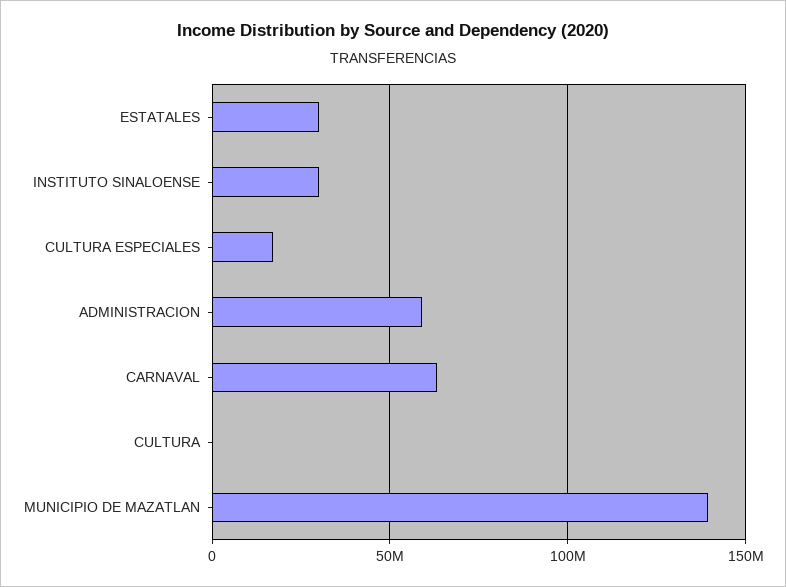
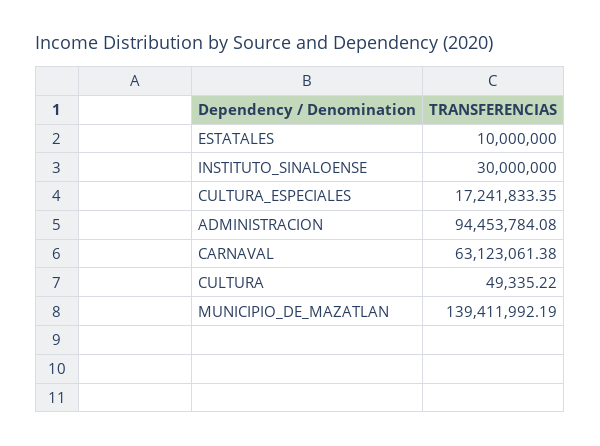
ESTATALES: 30000000 -> 10000000
ADMINISTRACION: 60000000 -> 94453784.08

